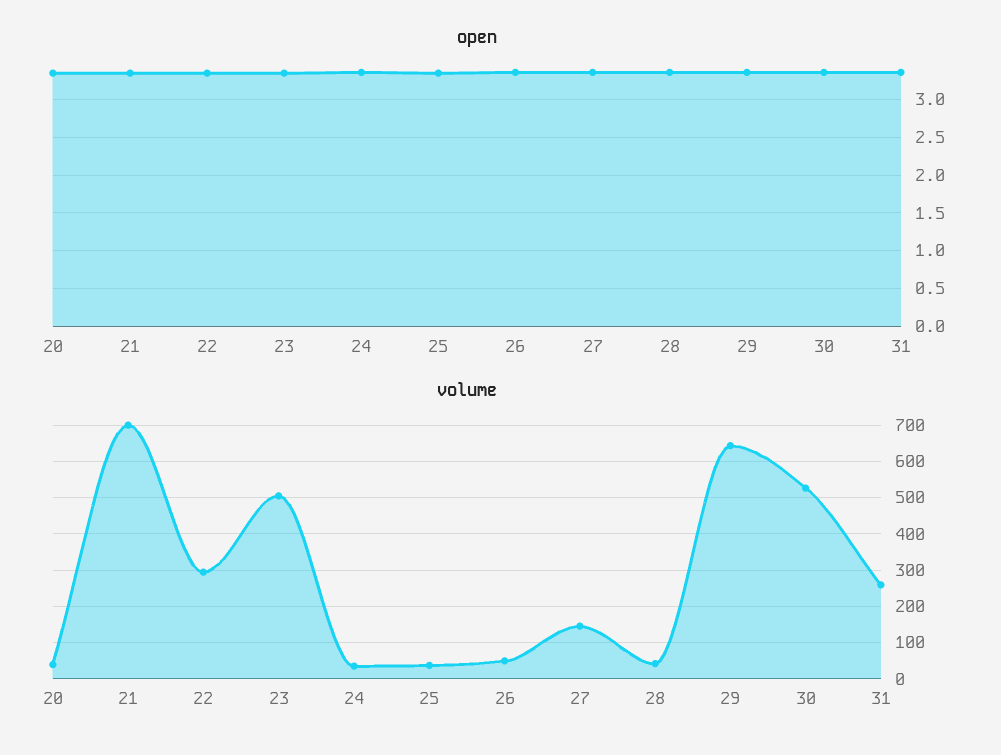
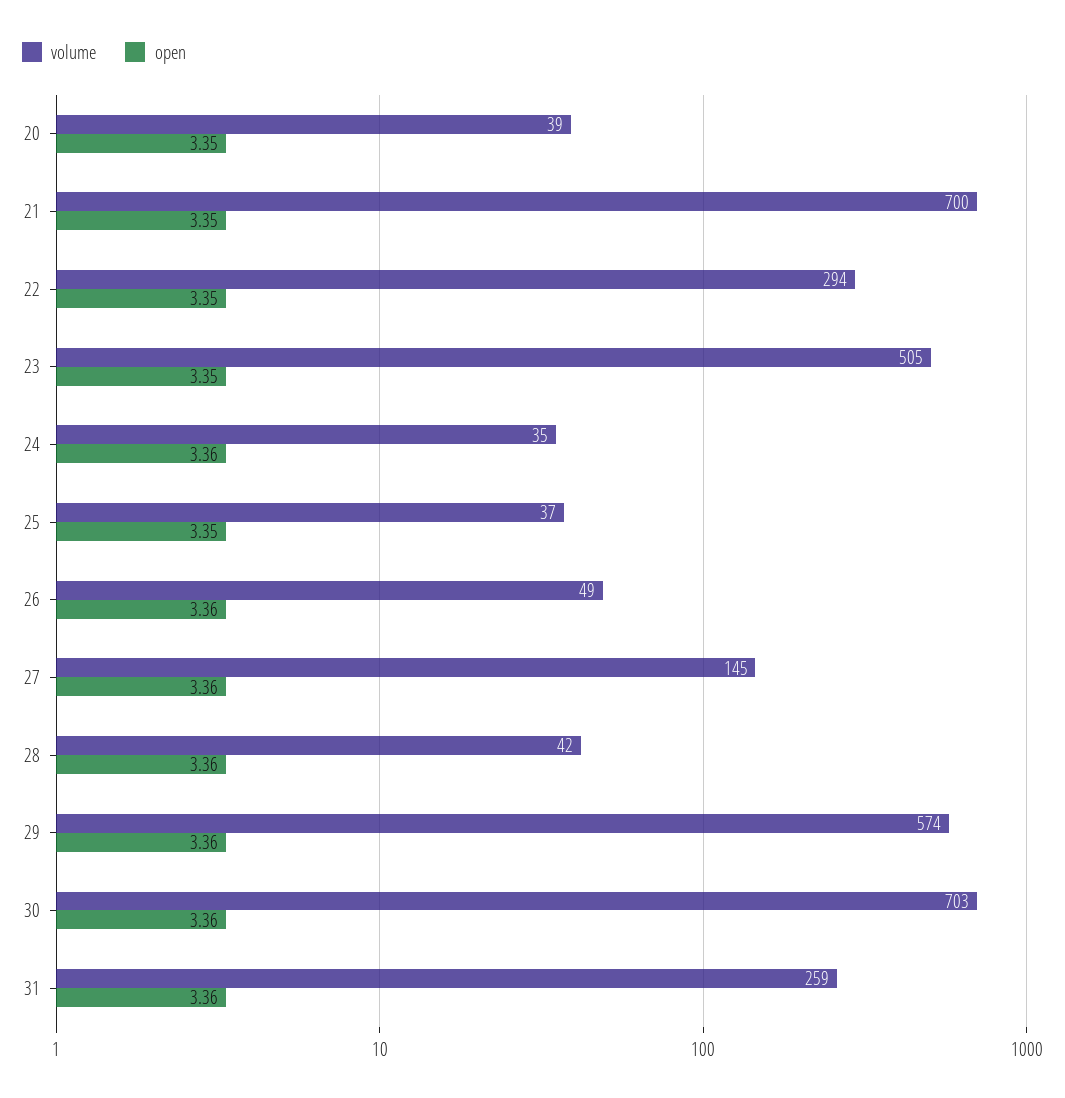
volume, 29: 640 -> 574
volume, 30: 520 -> 703

